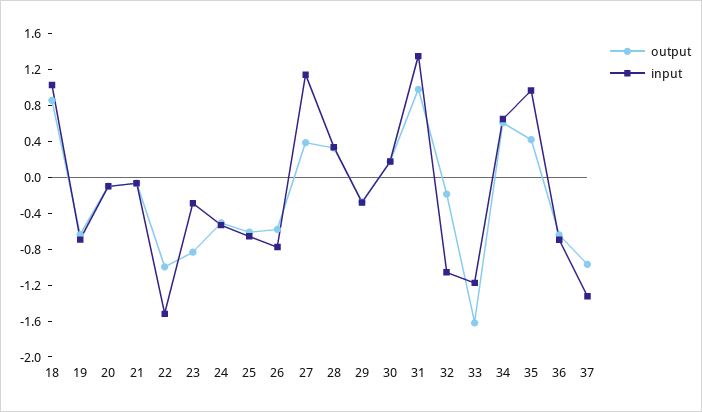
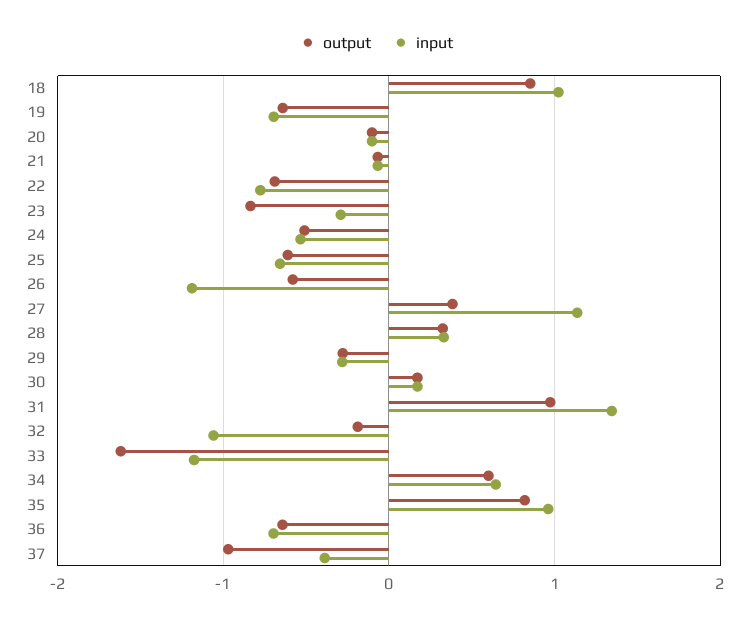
output, 22: -1 -> -0.7
input, 22: -1.5 -> -0.8
input, 26: -0.8 -> -1.2
output, 35: 0.4 -> 0.8
input, 37: -1.3 -> -0.4

